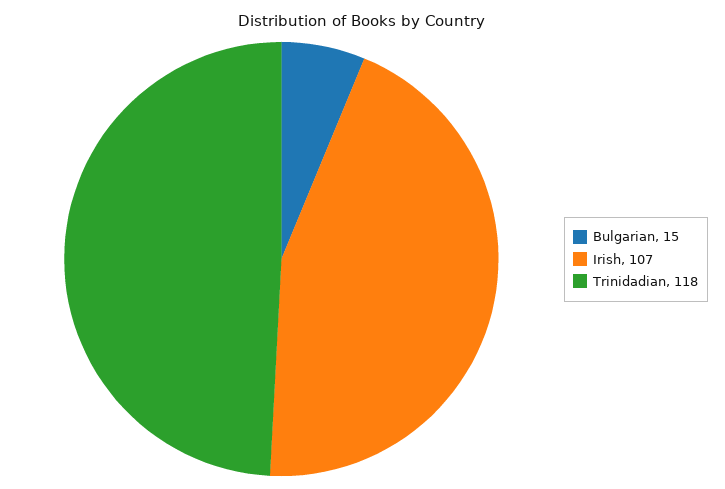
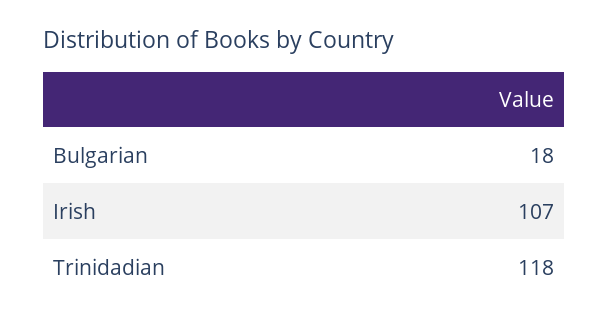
Bulgarian: 15 -> 18

